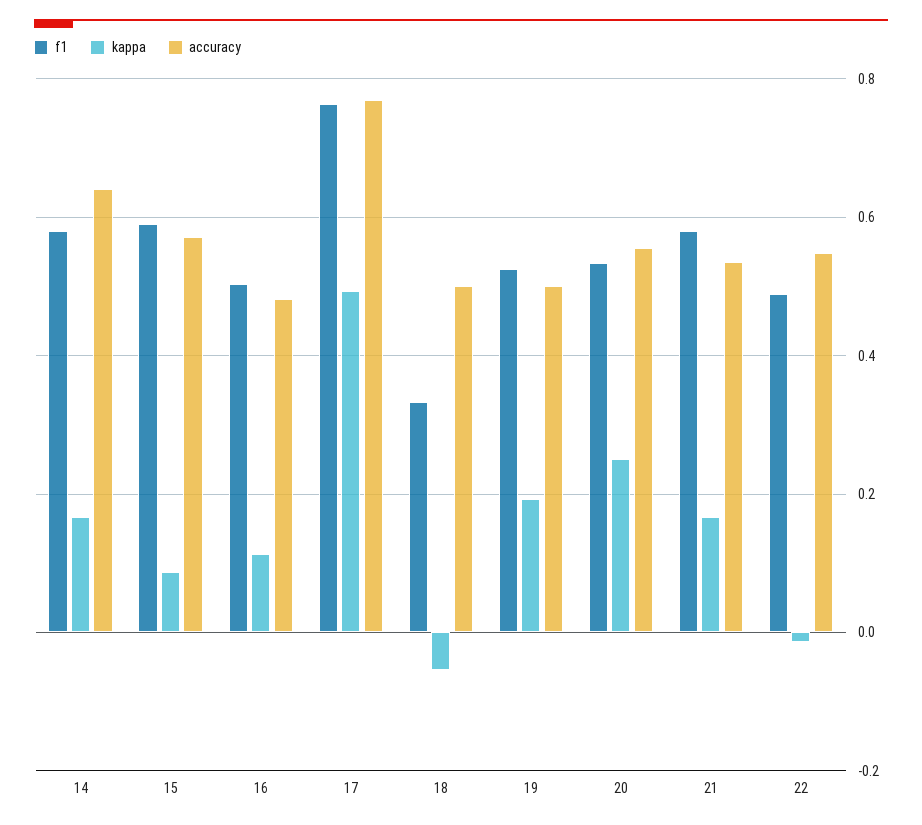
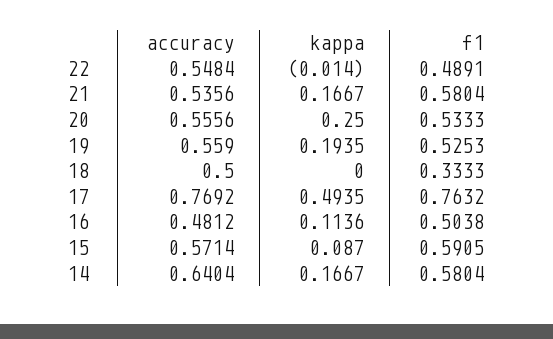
kappa, 18: -0.06 -> 0
accuracy, 19: 0.5 -> 0.559

